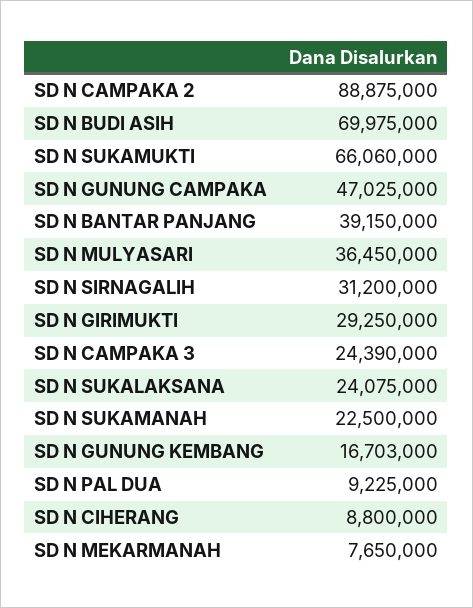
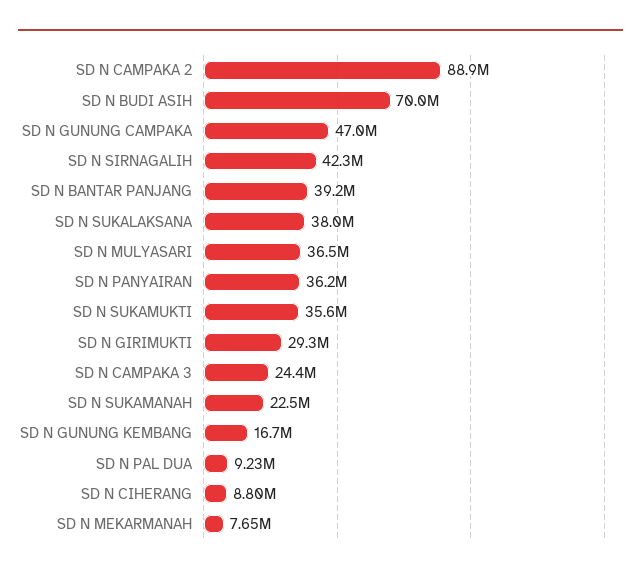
SD N SUKAMUKTI: 66060000 -> 35600000
SD N SIRNAGALIH: 31200000 -> 42300000
SD N SUKALAKSANA: 24075000 -> 38000000
SD N PANYAIRAN: none -> 36200000

